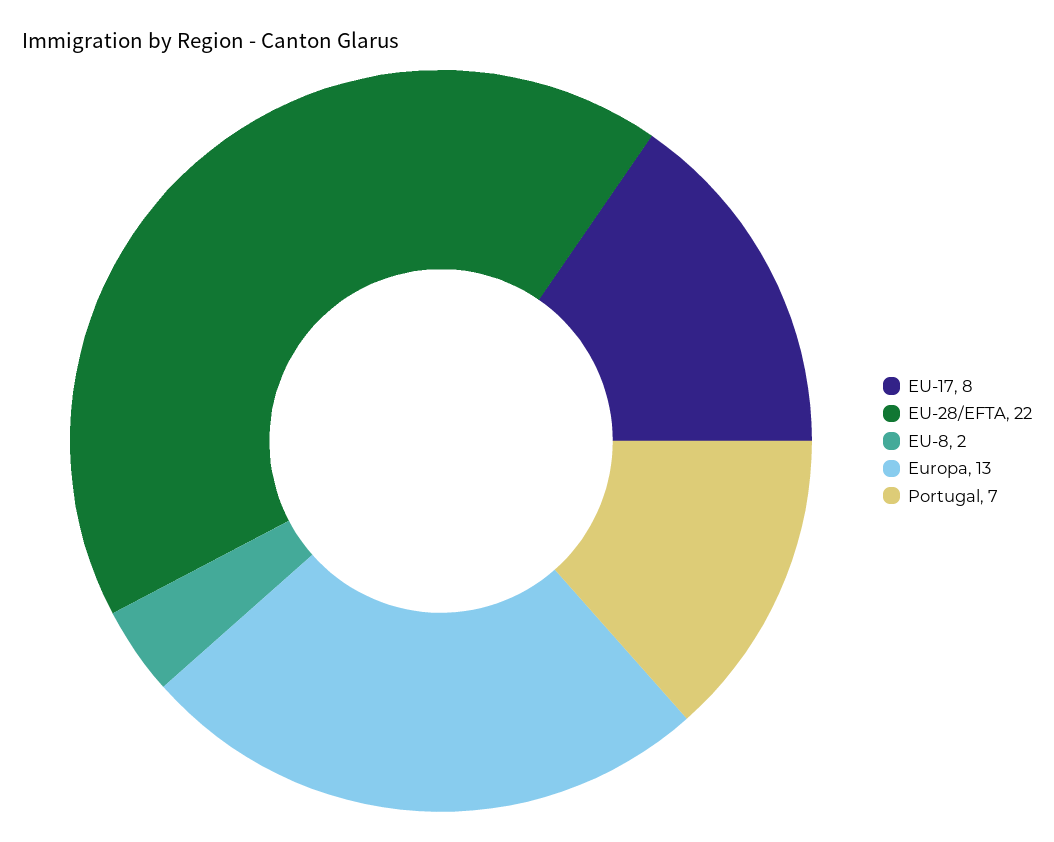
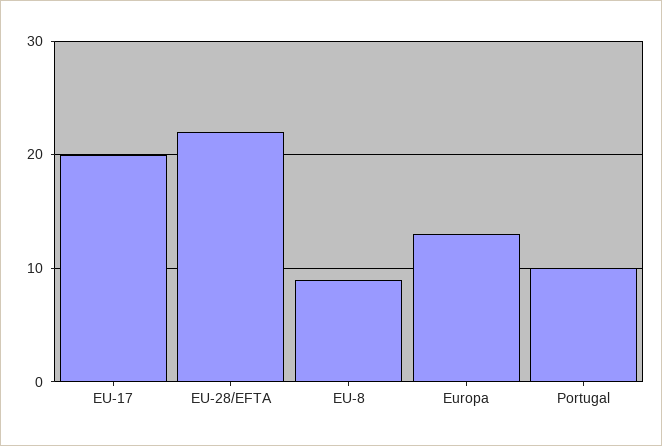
EU-17: 8 -> 20
EU-8: 2 -> 9
Portugal: 7 -> 10

